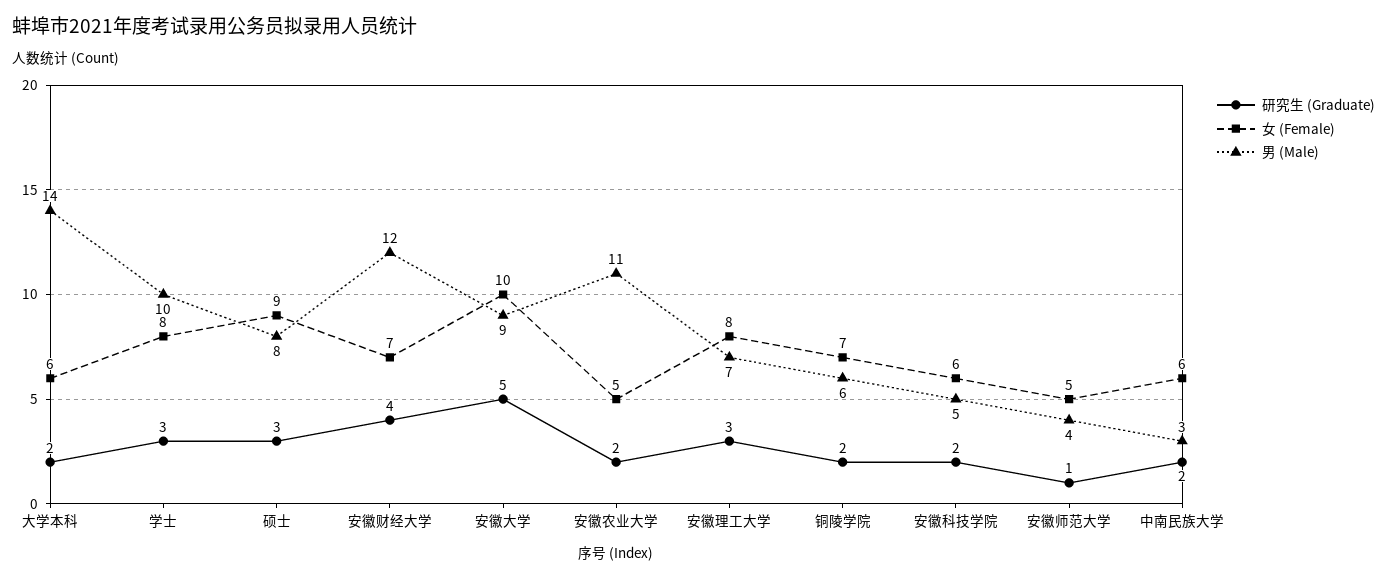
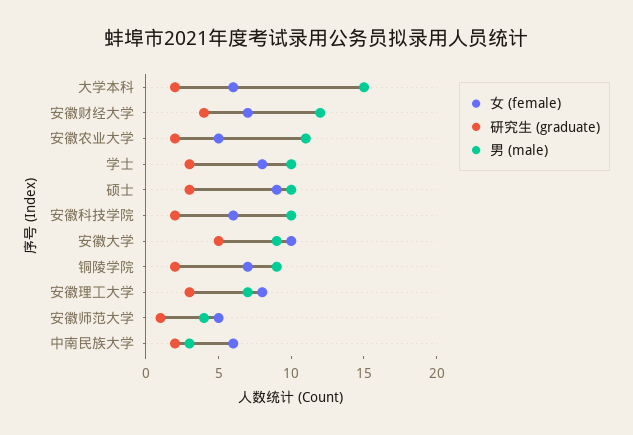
男 (Male), 大学本科: 14 -> 15
男 (Male), 硕士: 8 -> 10
男 (Male), 铜陵学院: 6 -> 9
男 (Male), 安徽科技学院: 5 -> 10

